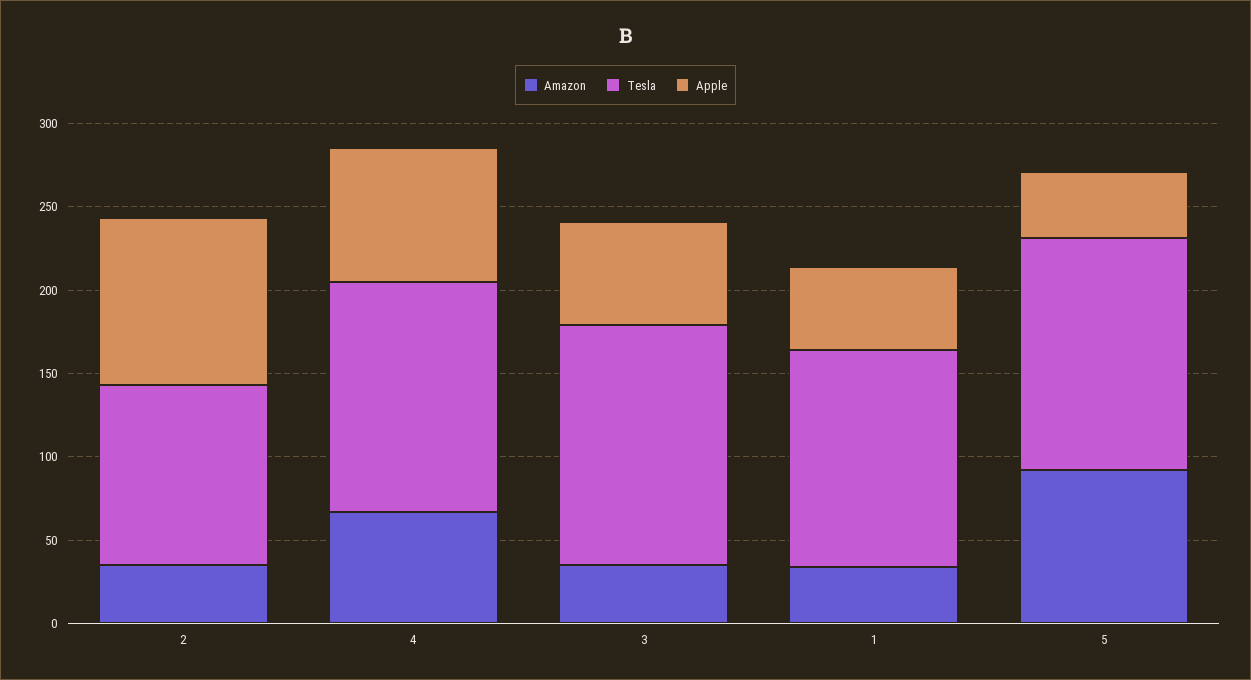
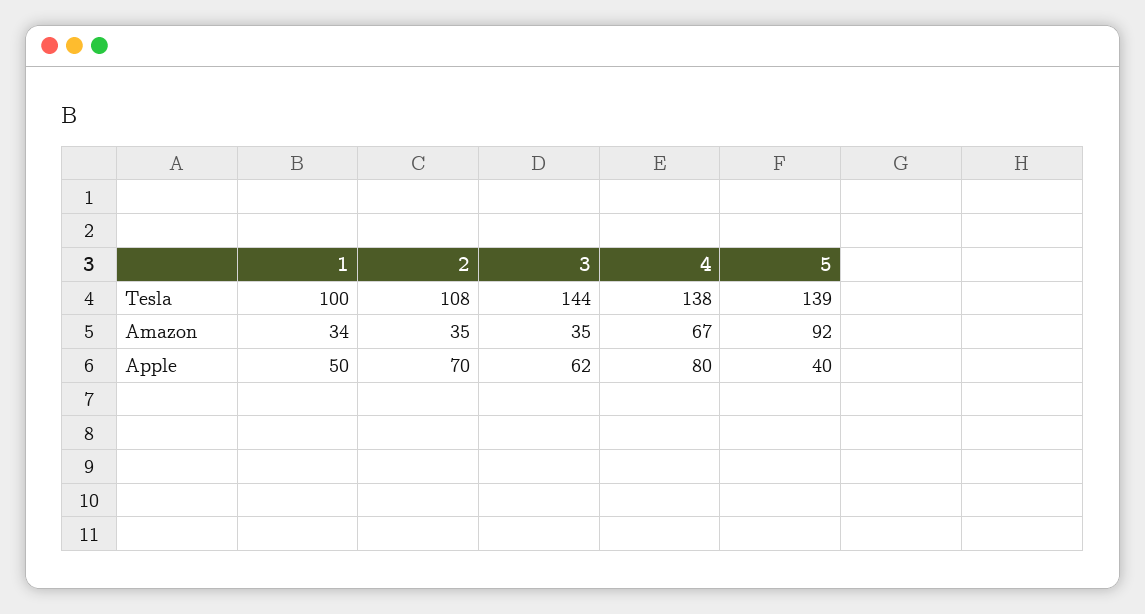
Apple, 2: 100 -> 70
Tesla, 1: 130 -> 100

